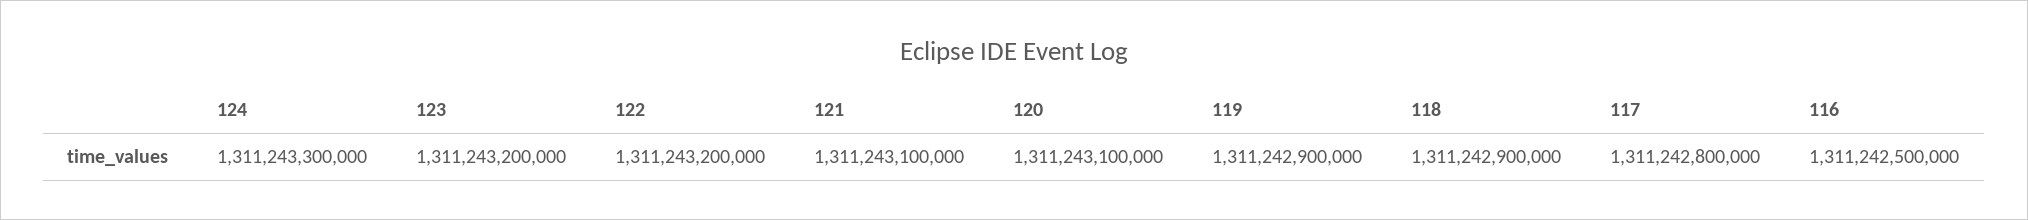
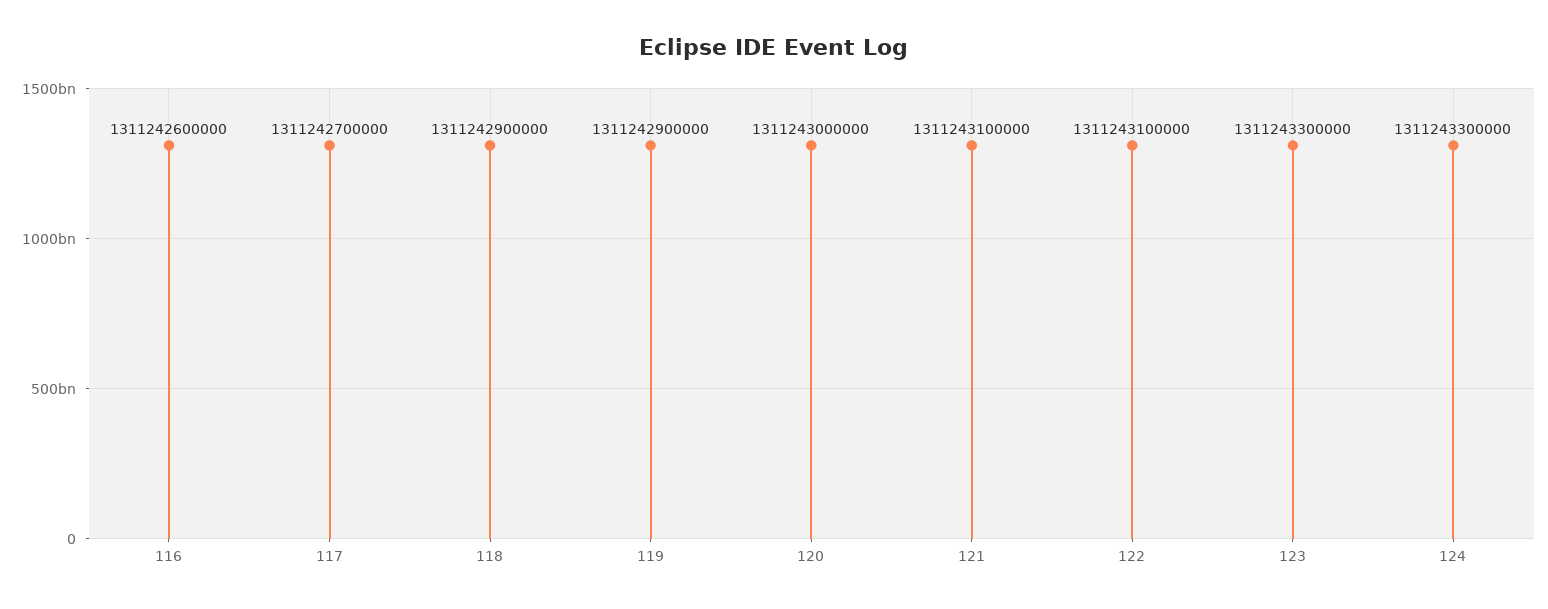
123: 1311243200000 -> 1311243300000
122: 1311243200000 -> 1311243100000
120: 1311243100000 -> 1311243000000
117: 1311242800000 -> 1311242700000
116: 1311242500000 -> 1311242600000

